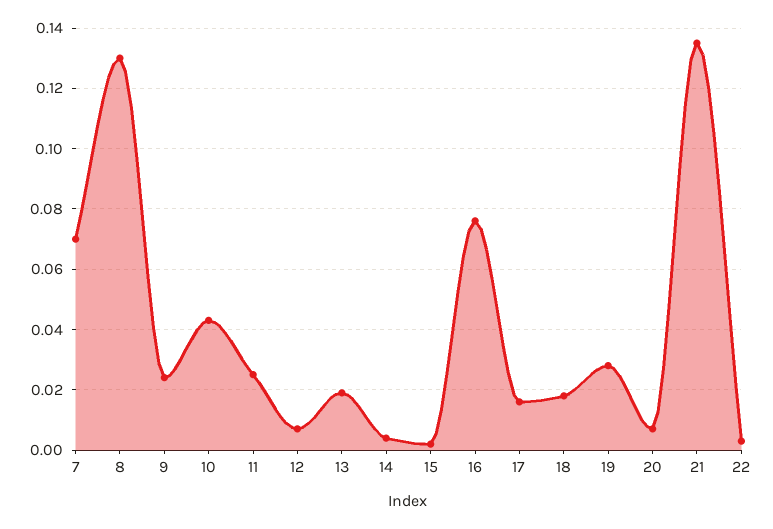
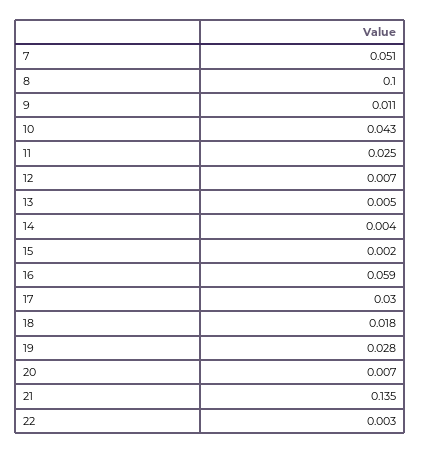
7: 0.07 -> 0.051
8: 0.13 -> 0.1
9: 0.025 -> 0.011
13: 0.02 -> 0.005
16: 0.075 -> 0.059
17: 0.015 -> 0.03

